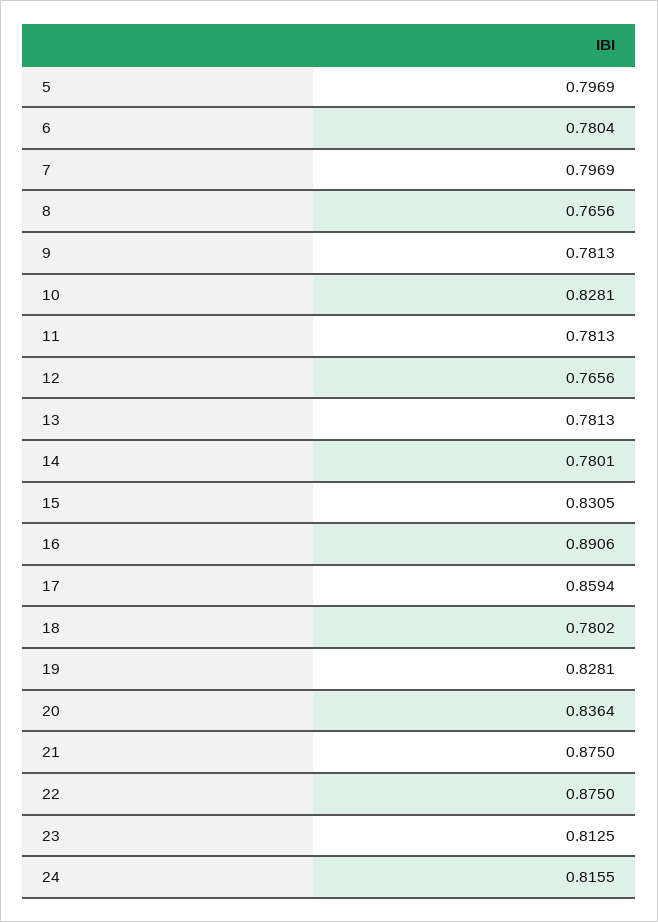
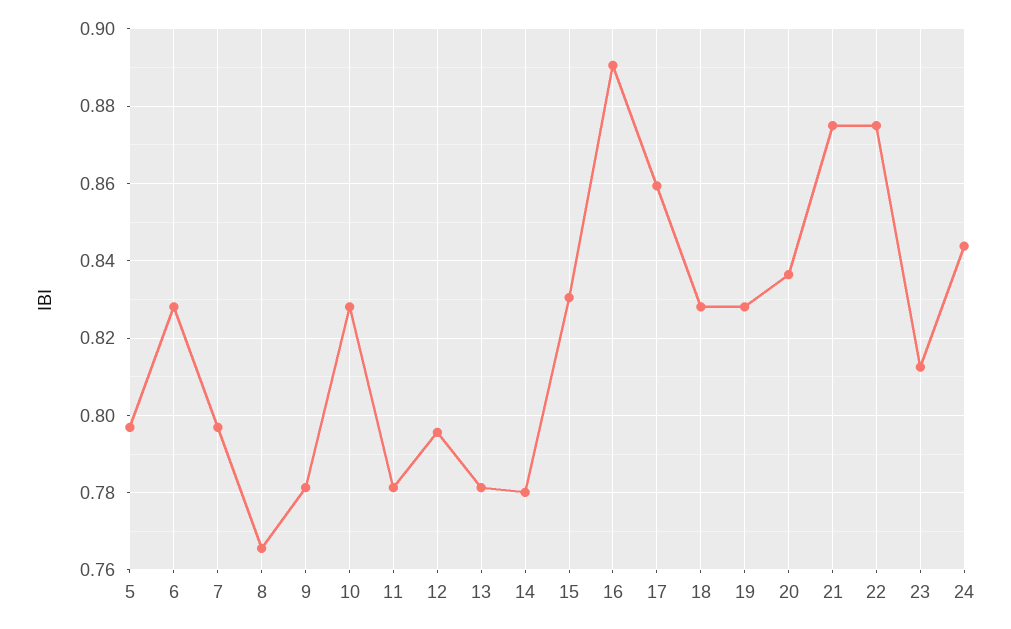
6: 0.7804 -> 0.828
12: 0.7656 -> 0.796
18: 0.7802 -> 0.828
24: 0.8155 -> 0.844

